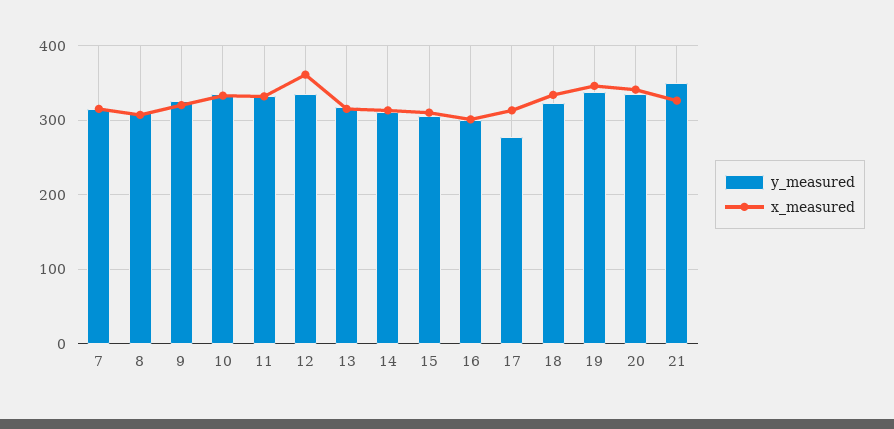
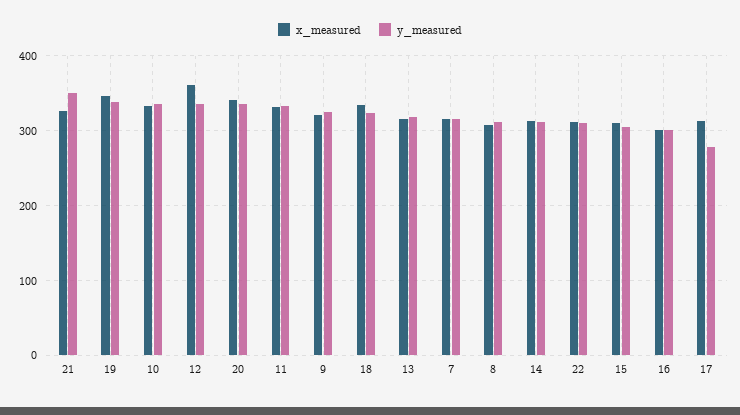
x_measured, 22: none -> 310
y_measured, 22: none -> 310

